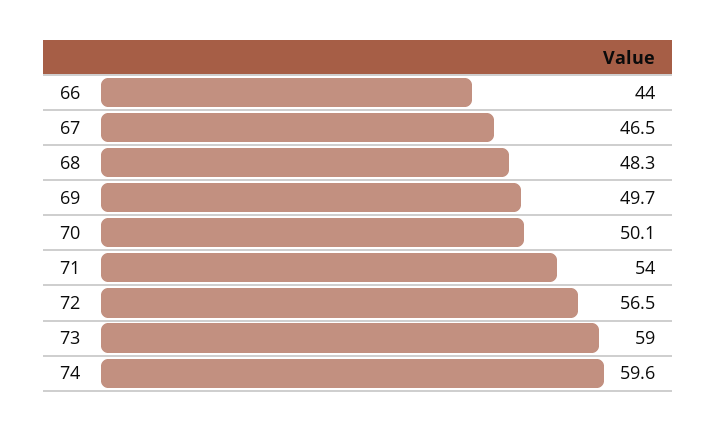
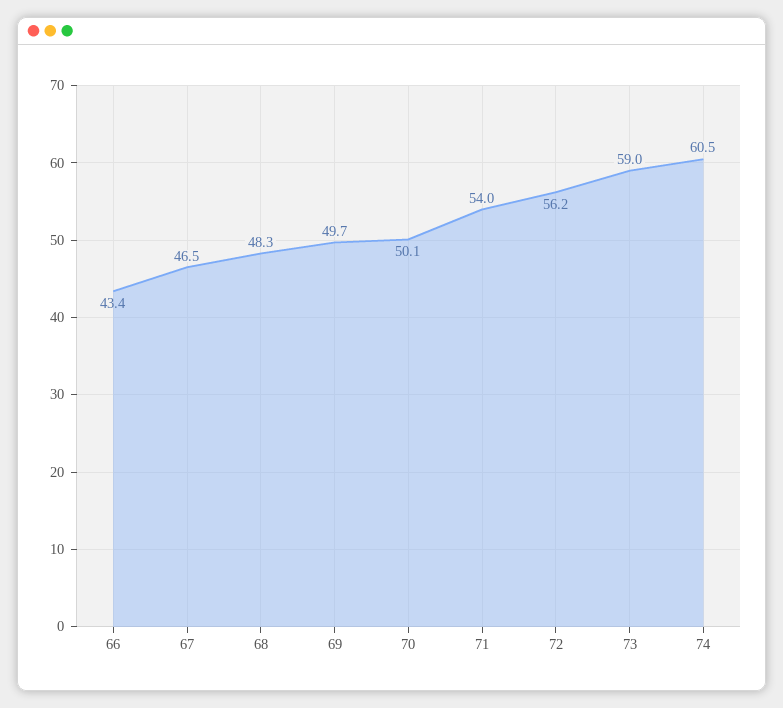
66: 44 -> 43.4
72: 56.5 -> 56.2
74: 59.6 -> 60.5

